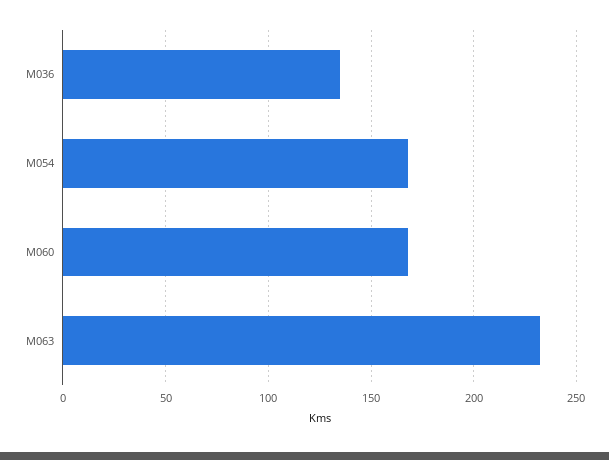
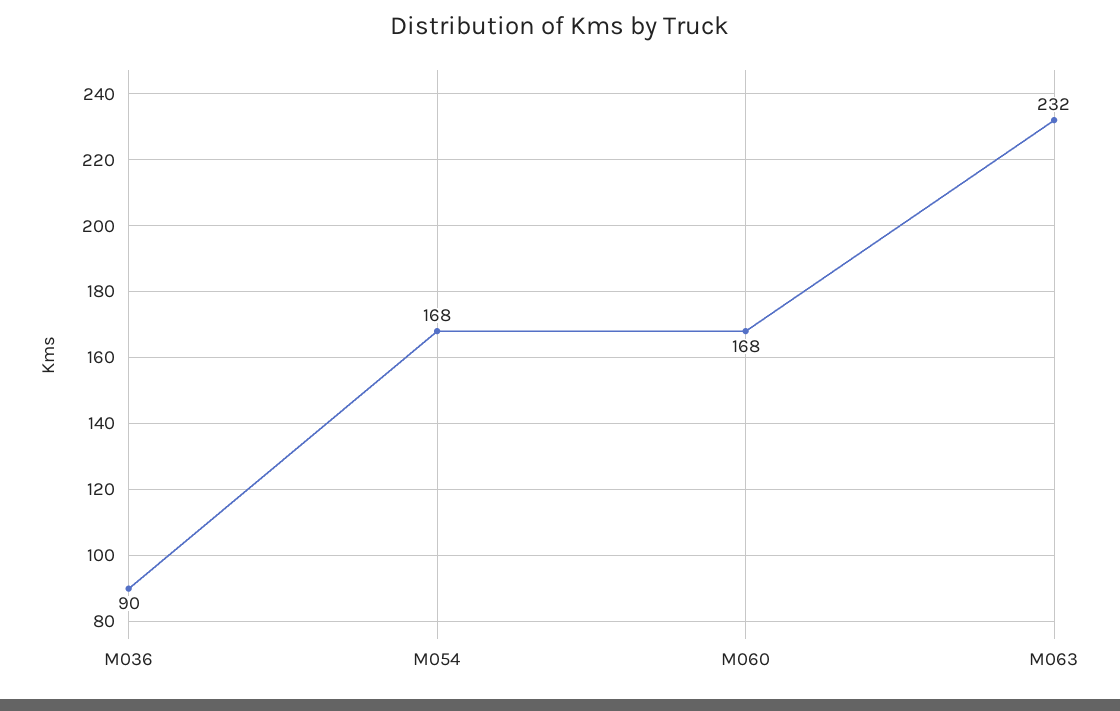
M036: 135 -> 90

